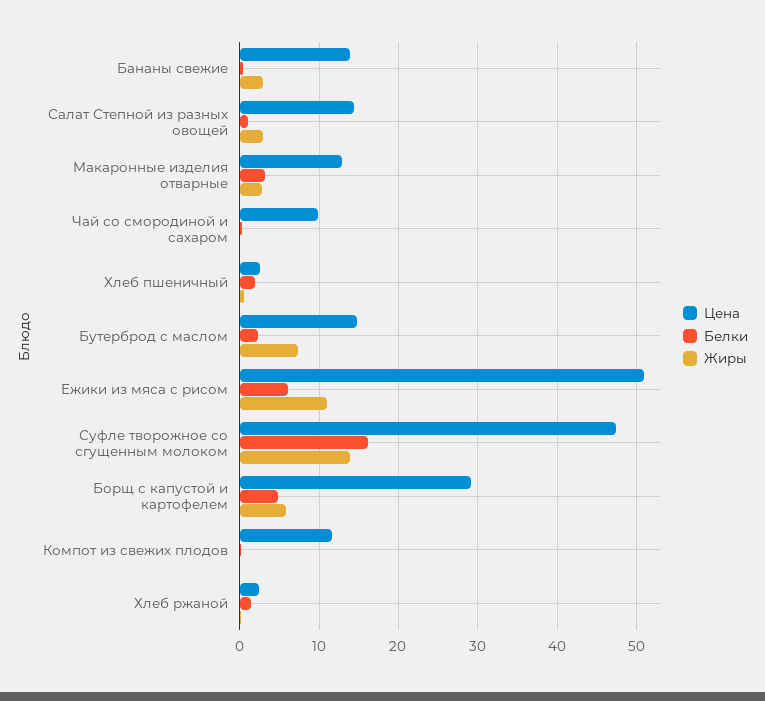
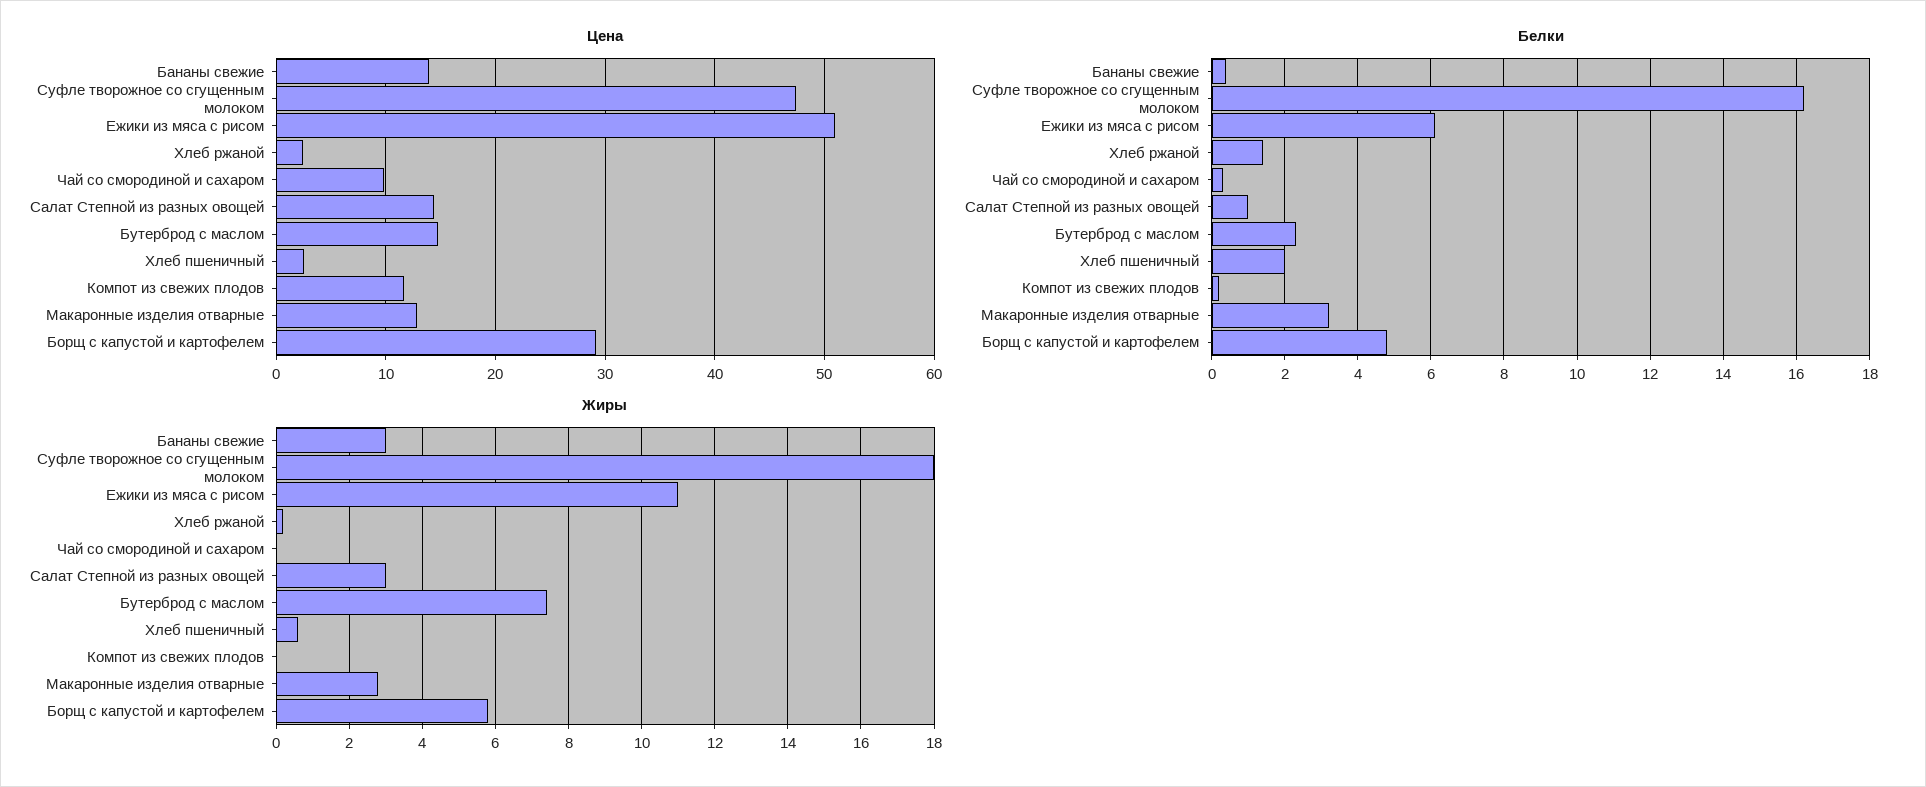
Жиры, Суфле творожное со сгущенным молоком: 14 -> 18

